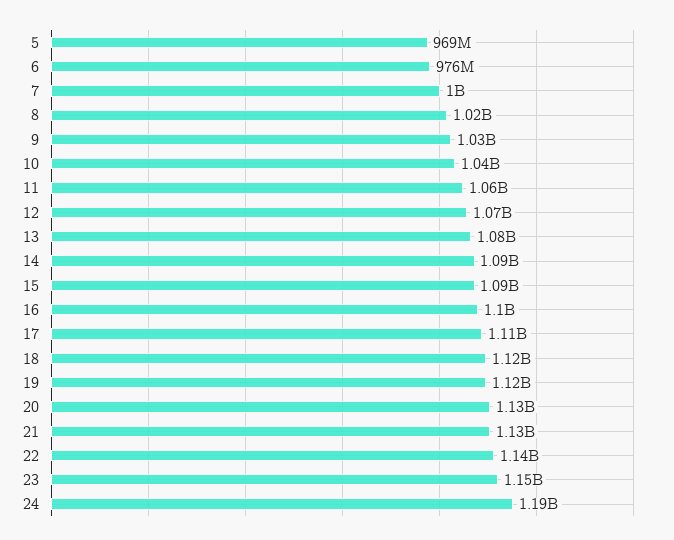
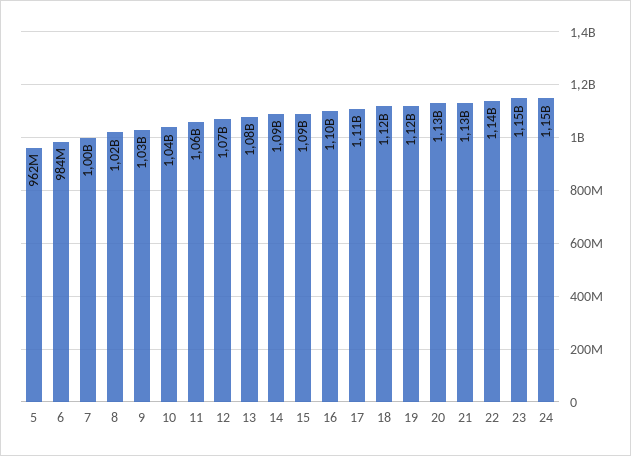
5: 969000000 -> 962000000
6: 976000000 -> 984000000
24: 1190000000 -> 1150000000

